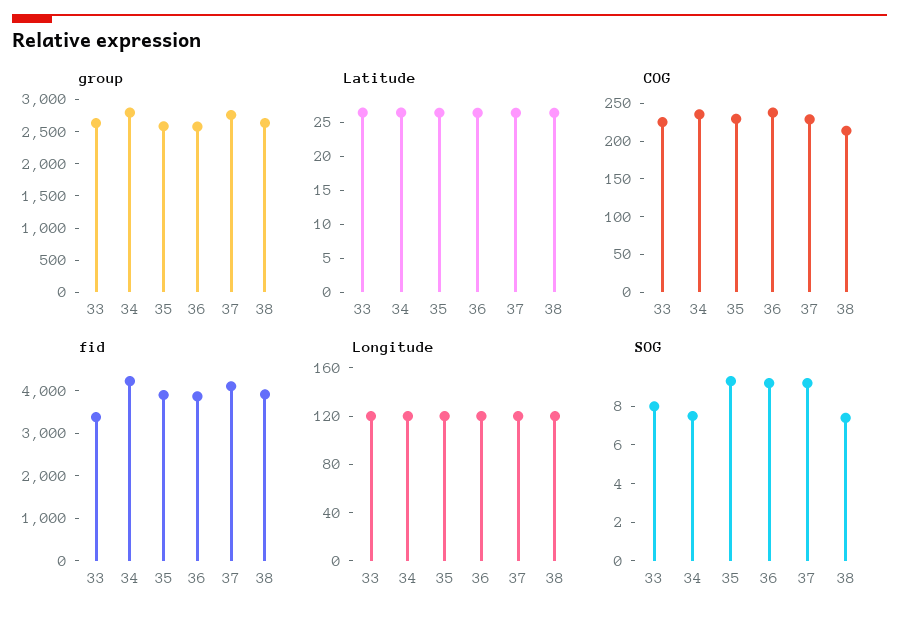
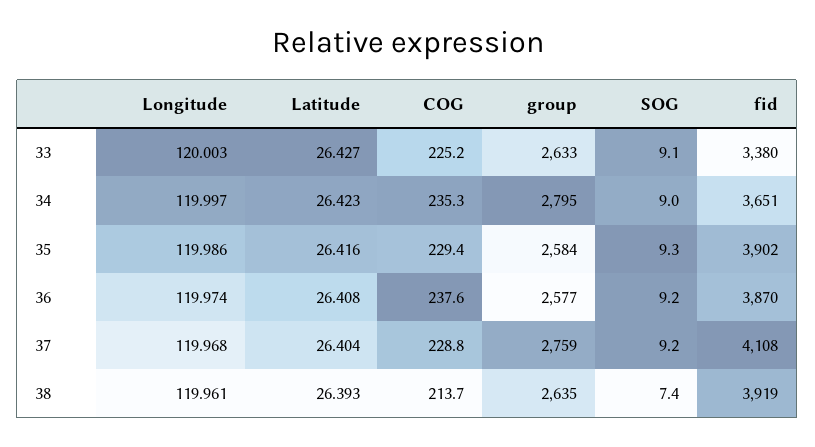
fid, 34: 4200 -> 3651
SOG, 33: 8 -> 9.1
SOG, 34: 7.5 -> 9

